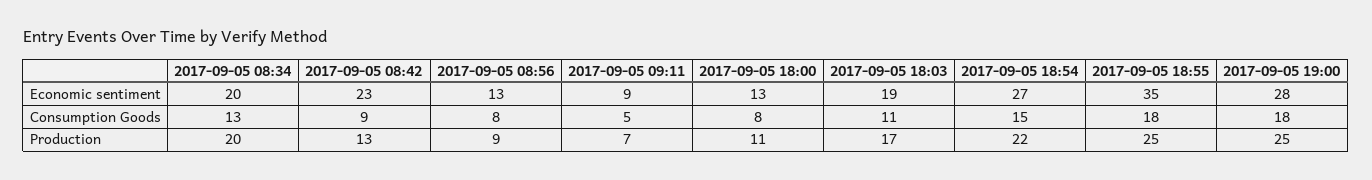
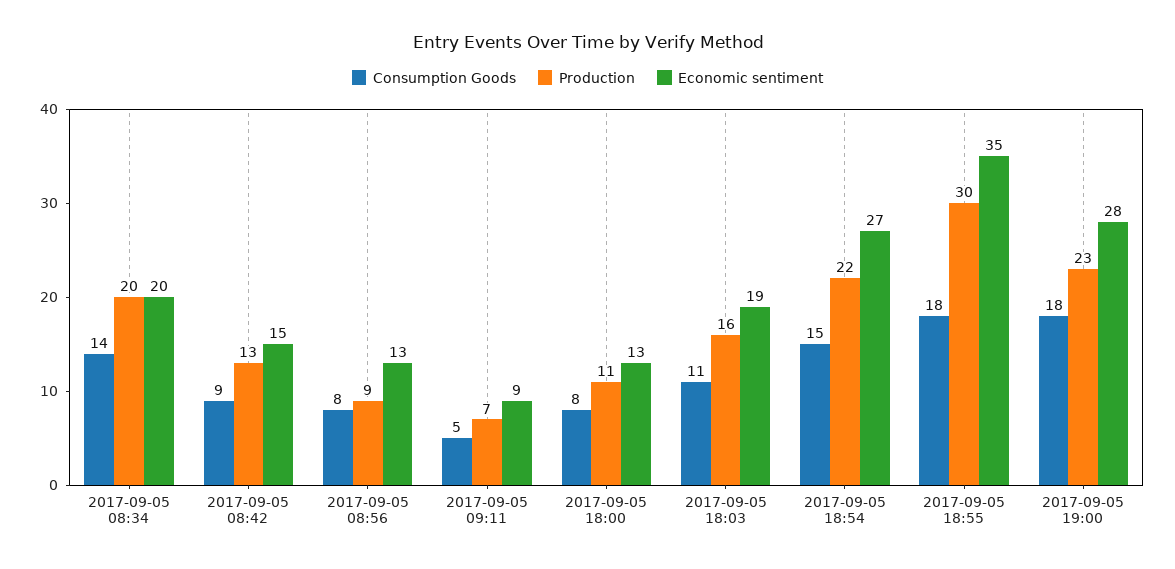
Economic sentiment, 2017-09-05 08:42: 23 -> 15
Consumption Goods, 2017-09-05 08:34: 13 -> 14
Production, 2017-09-05 18:03: 17 -> 16
Production, 2017-09-05 18:55: 25 -> 30
Production, 2017-09-05 19:00: 25 -> 23

